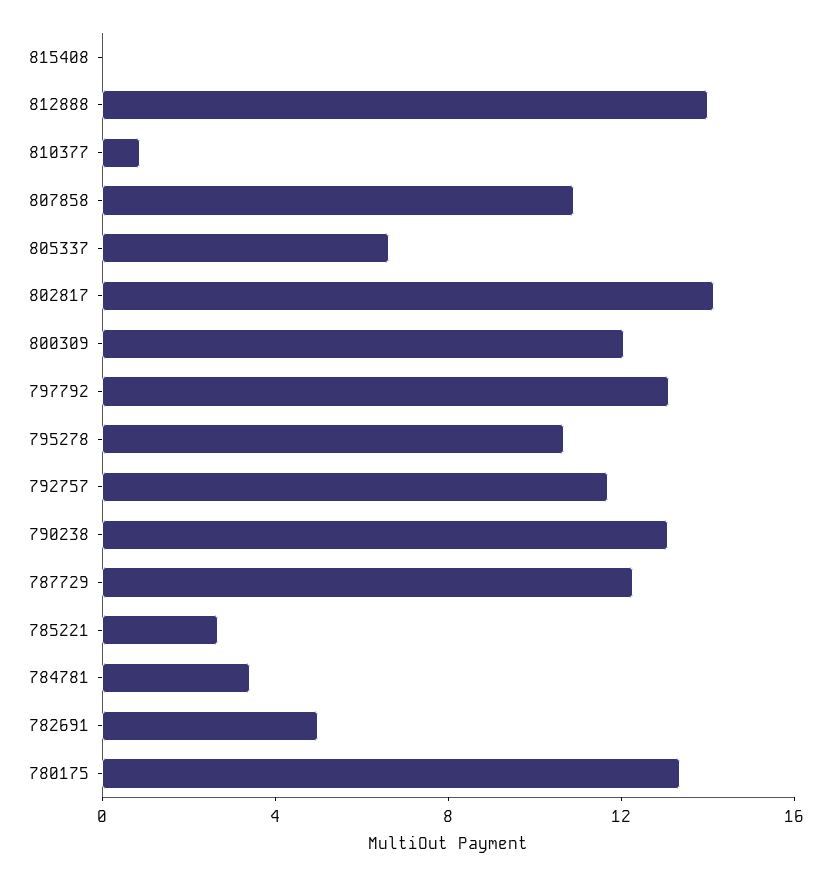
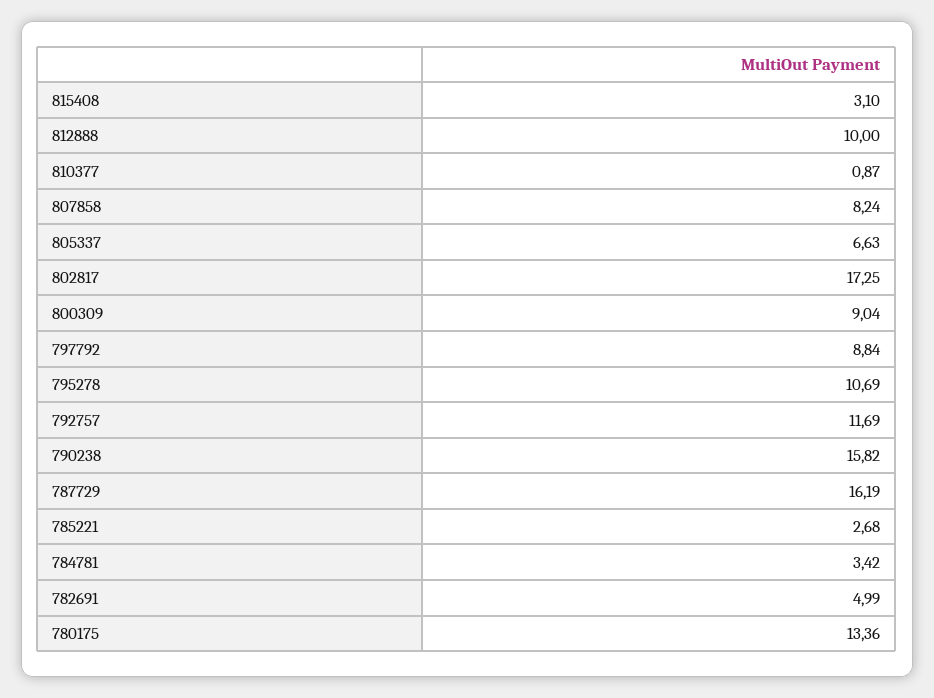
815408: 0 -> 3.1
812888: 14 -> 10
807858: 11 -> 8.24
802817: 14 -> 17.25
800309: 12 -> 9.04
797792: 13 -> 8.84
790238: 13 -> 15.82
787729: 12 -> 16.19

